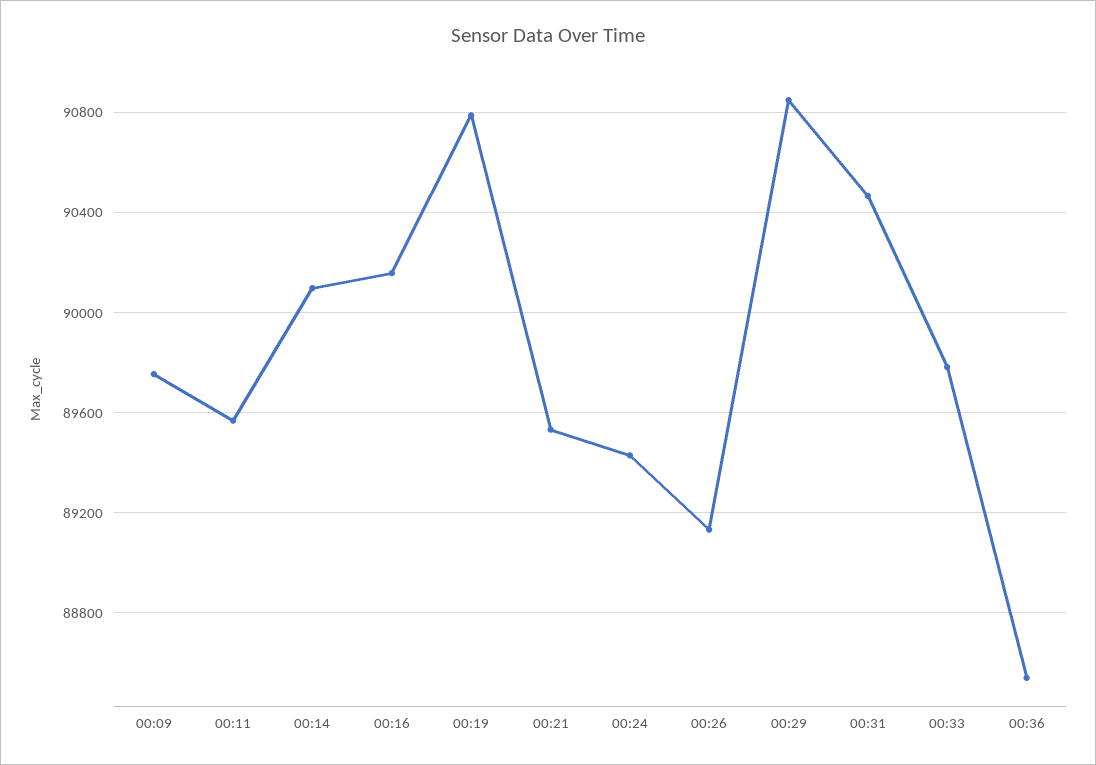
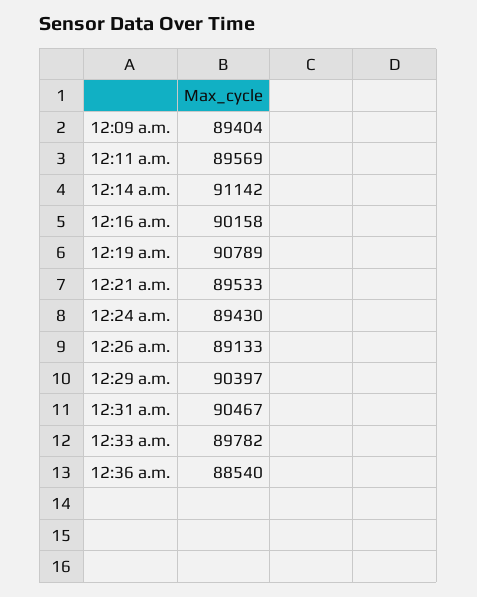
00:09: 89750 -> 89404
00:14: 90100 -> 91142
00:29: 90850 -> 90397

